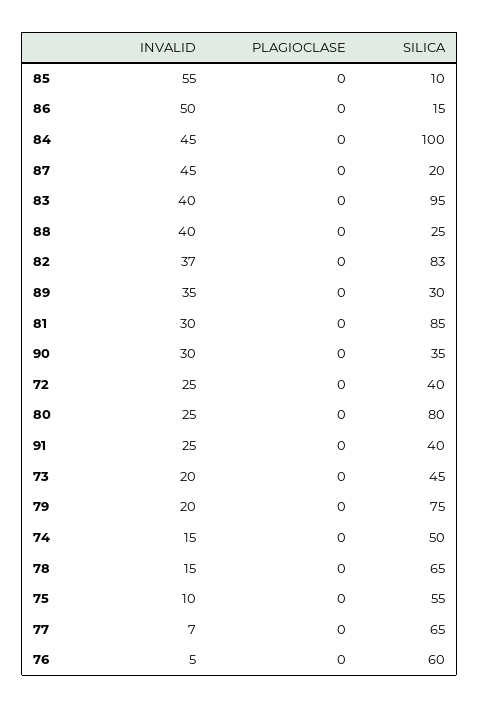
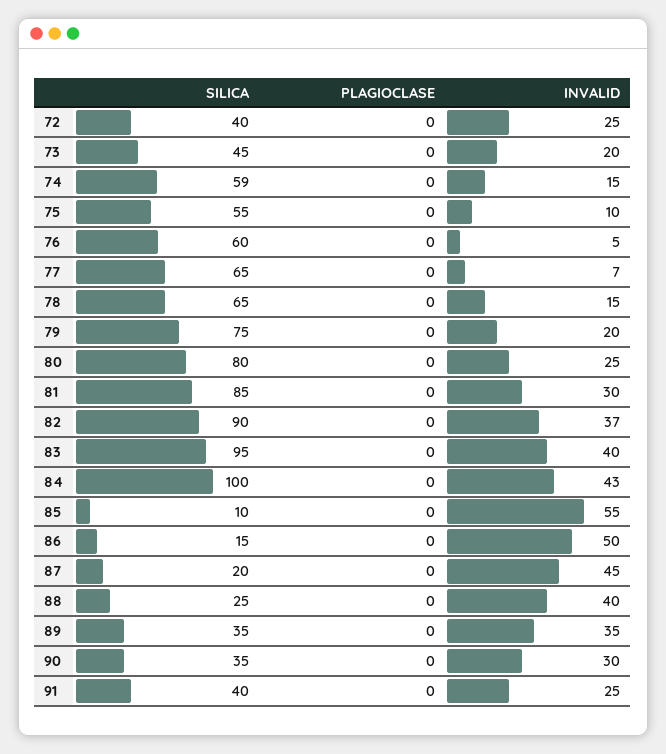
INVALID, 84: 45 -> 43
SILICA, 82: 83 -> 90
SILICA, 89: 30 -> 35
SILICA, 74: 50 -> 59

